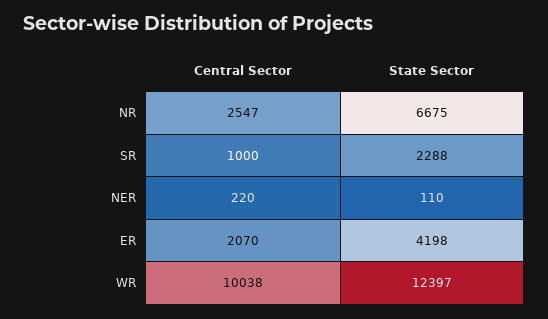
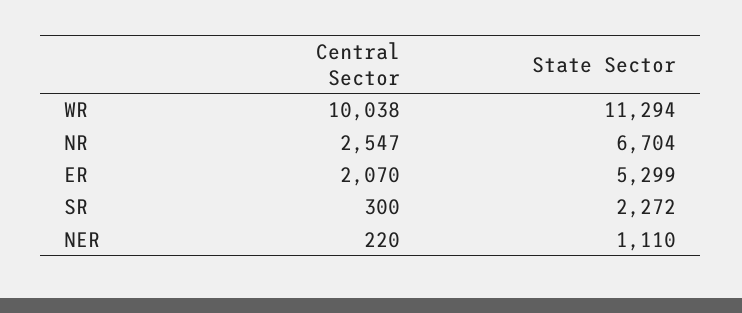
State Sector, NR: 6675 -> 6704
Central Sector, SR: 1000 -> 300
State Sector, SR: 2288 -> 2272
State Sector, NER: 110 -> 1110
State Sector, ER: 4198 -> 5299
State Sector, WR: 12397 -> 11294

